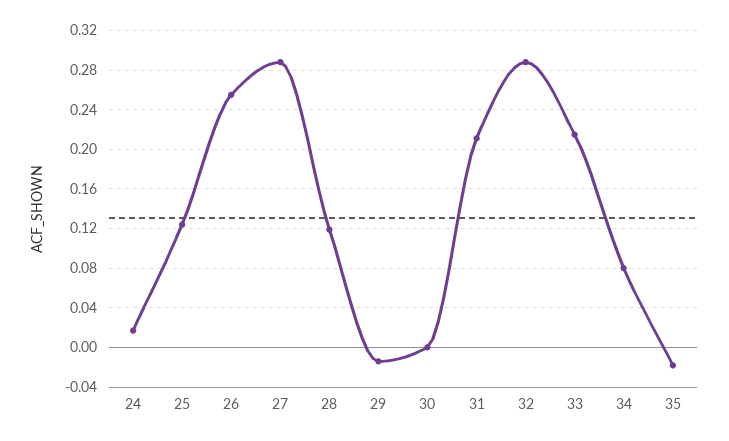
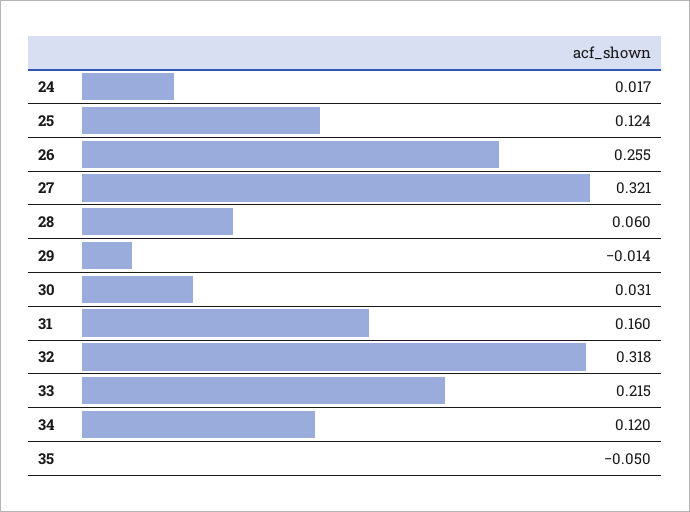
27: 0.29 -> 0.321
28: 0.12 -> 0.06
30: 0 -> 0.031
31: 0.21 -> 0.16
32: 0.29 -> 0.318
34: 0.08 -> 0.12
35: -0.02 -> -0.05

